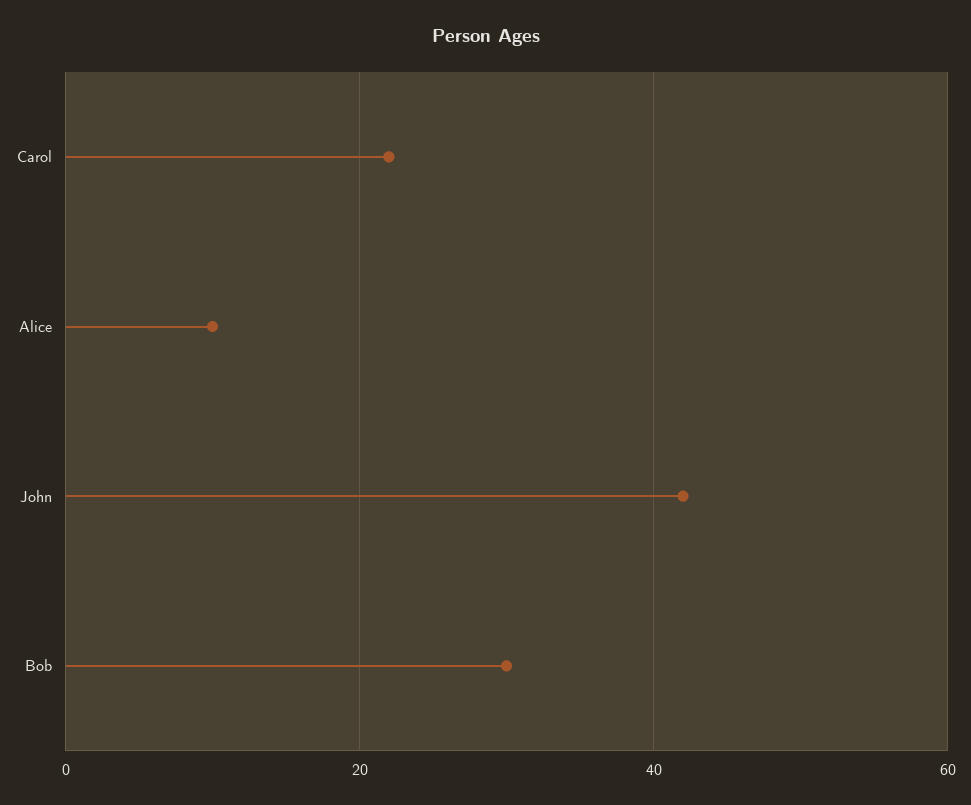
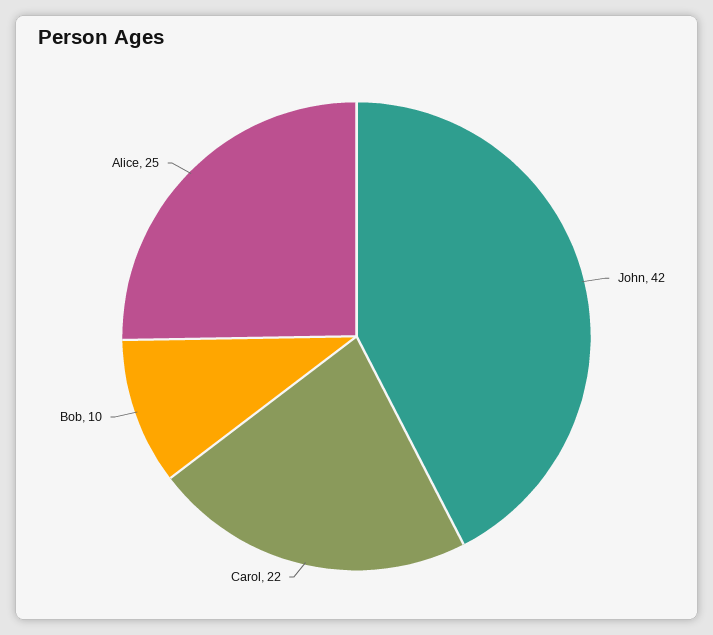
Alice: 10 -> 25
Bob: 30 -> 10

